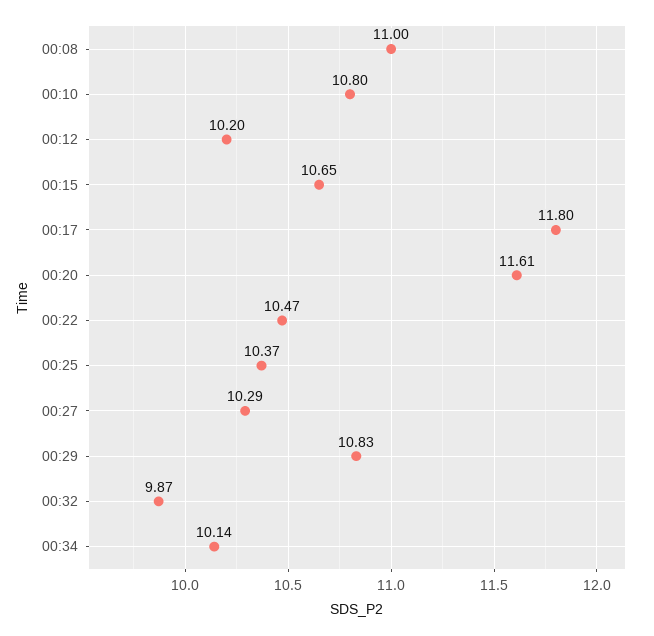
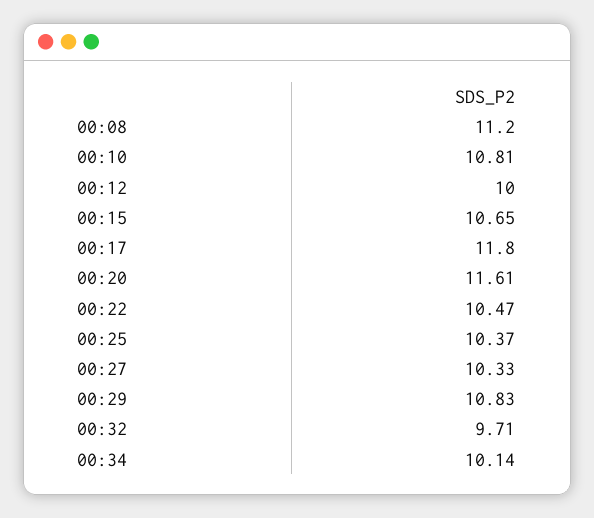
00:08: 11 -> 11.2
00:10: 10.8 -> 10.81
00:12: 10.2 -> 10
00:27: 10.29 -> 10.33
00:32: 9.87 -> 9.71

